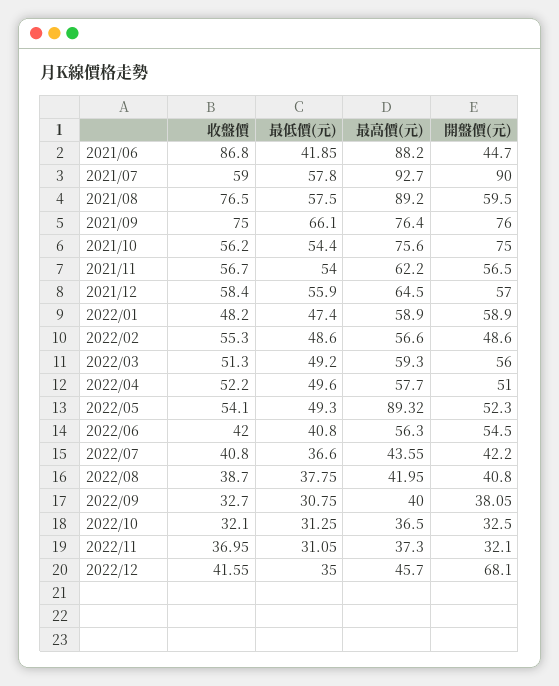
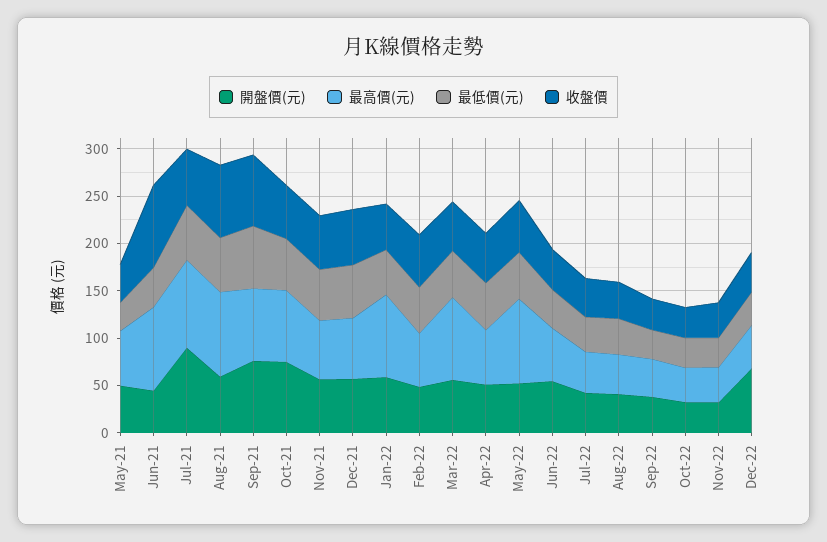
最高價(元), 2022/01: 58.9 -> 90
最高價(元), 2022/03: 59.3 -> 90
開盤價(元), May-21: none -> 50
最高價(元), May-21: none -> 60
最低價(元), May-21: none -> 30
收盤價, May-21: none -> 40

